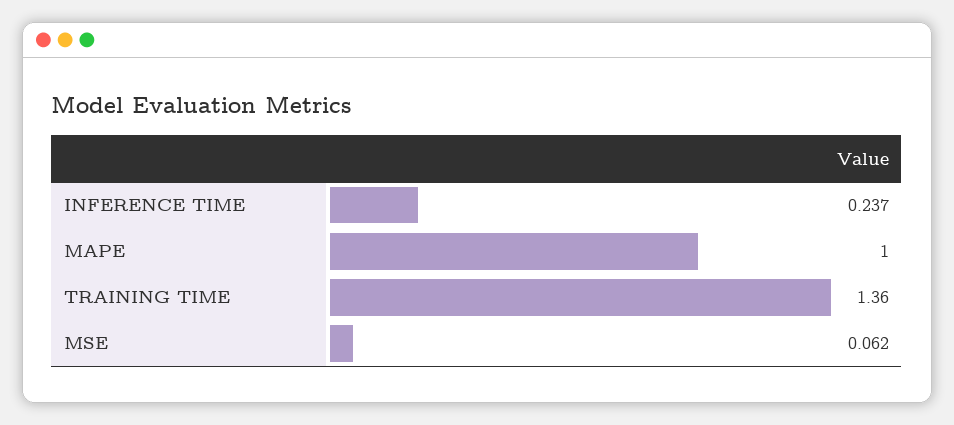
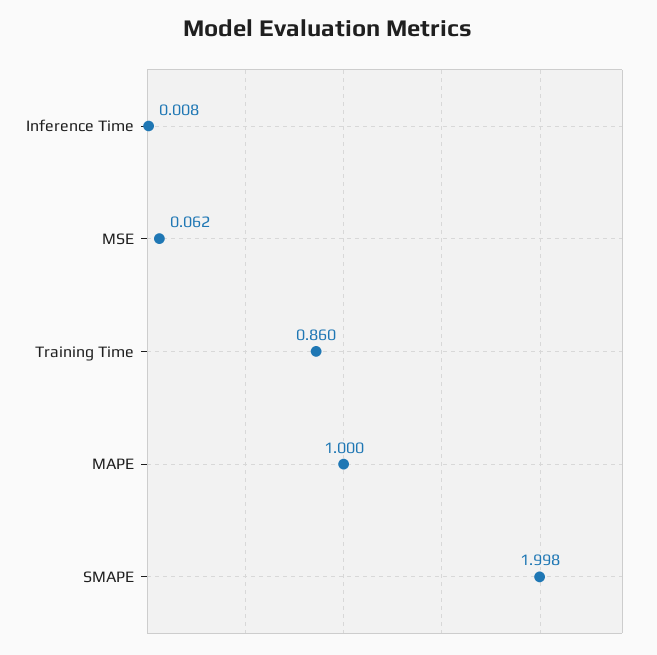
INFERENCE TIME: 0.237 -> 0.008
TRAINING TIME: 1.36 -> 0.86
SMAPE: none -> 1.998

